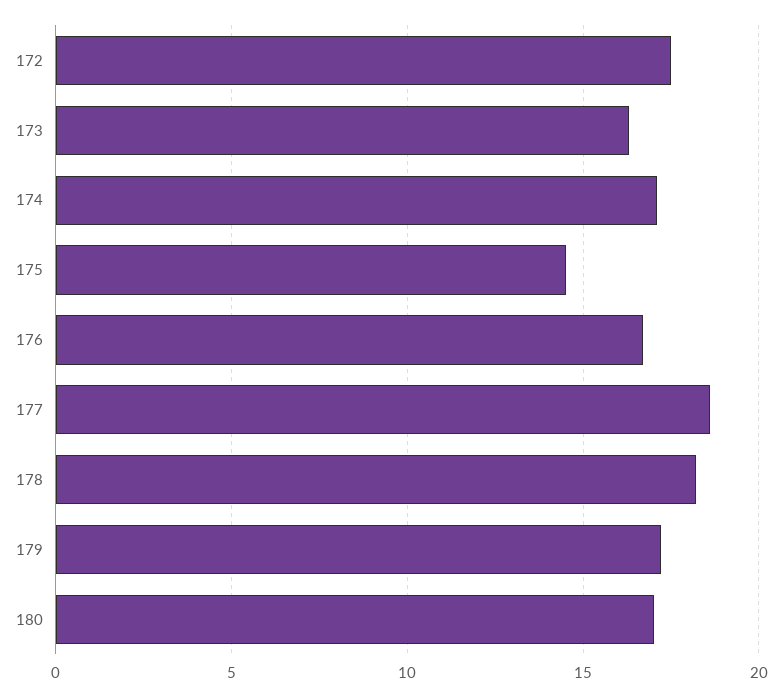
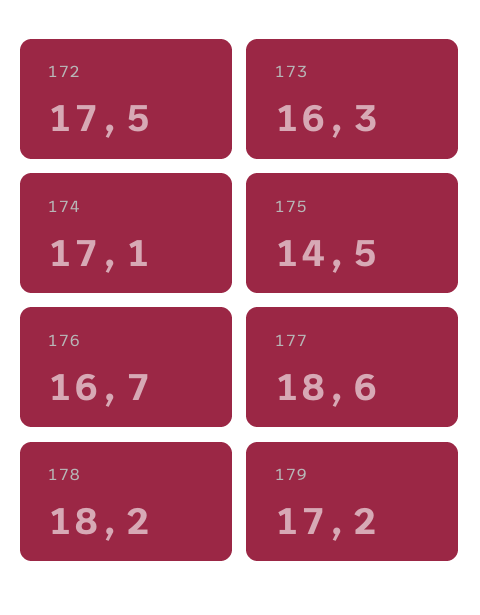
180: 17 -> none

